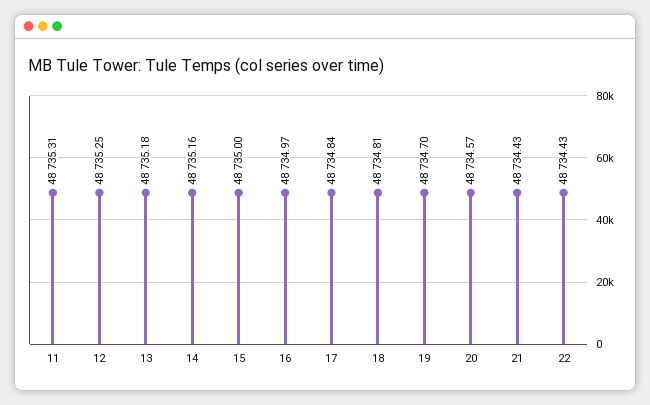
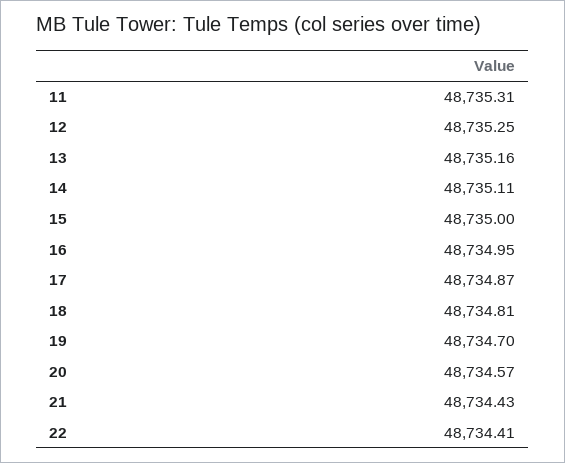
13: 48735.18 -> 48735.16
14: 48735.16 -> 48735.11
16: 48734.97 -> 48734.95
17: 48734.84 -> 48734.87
22: 48734.43 -> 48734.41

